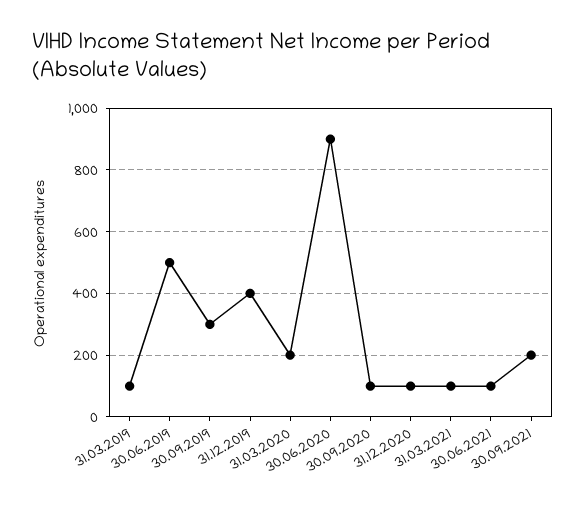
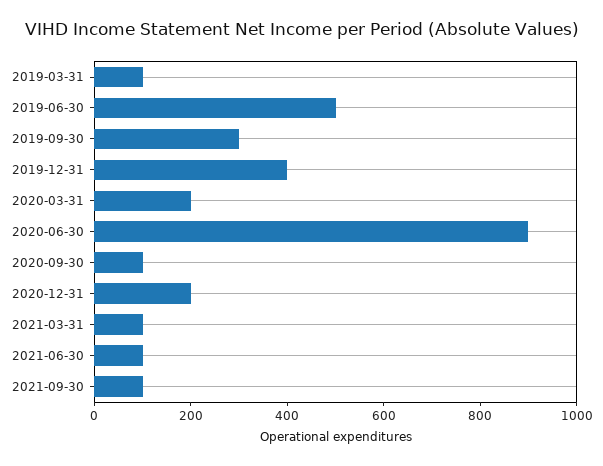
31.12.2020: 100 -> 200
30.09.2021: 200 -> 100

